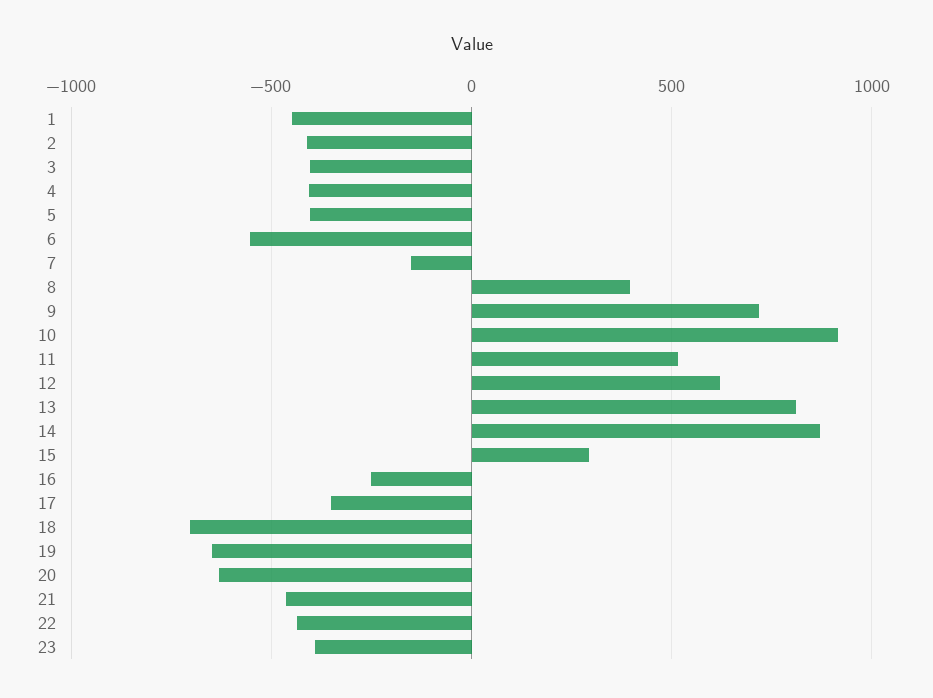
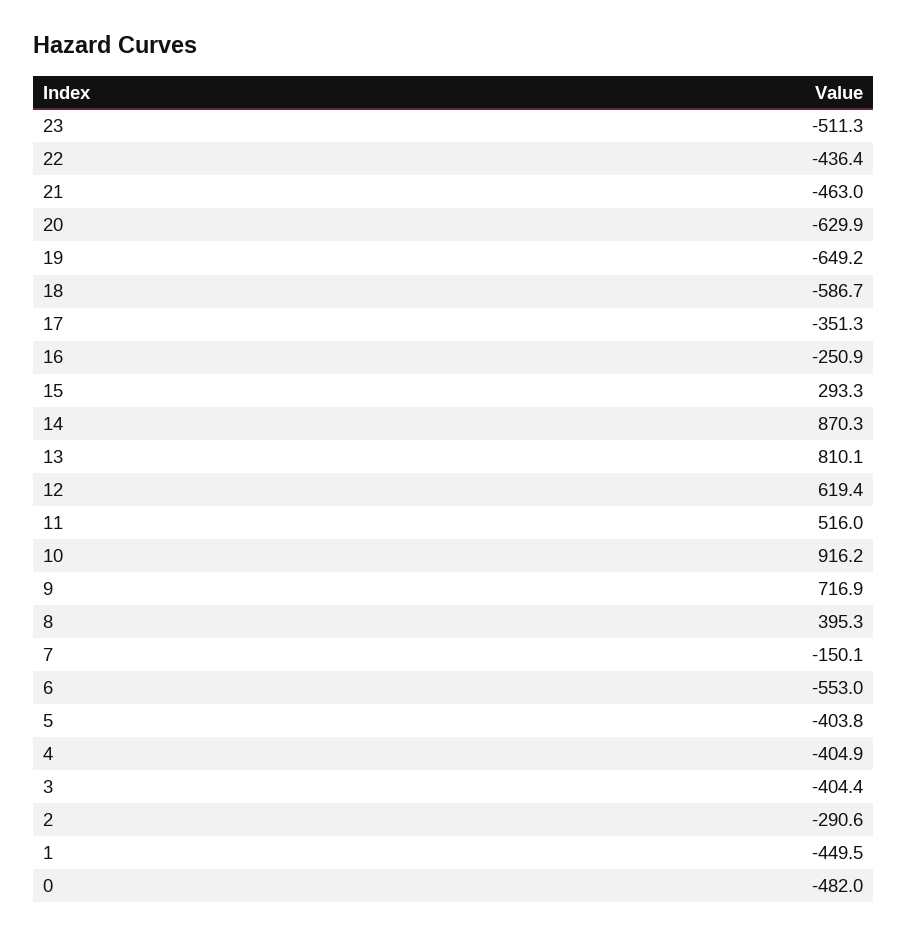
2: -400 -> -290.6
18: -700 -> -586.7
23: -400 -> -511.3
0: none -> -482

